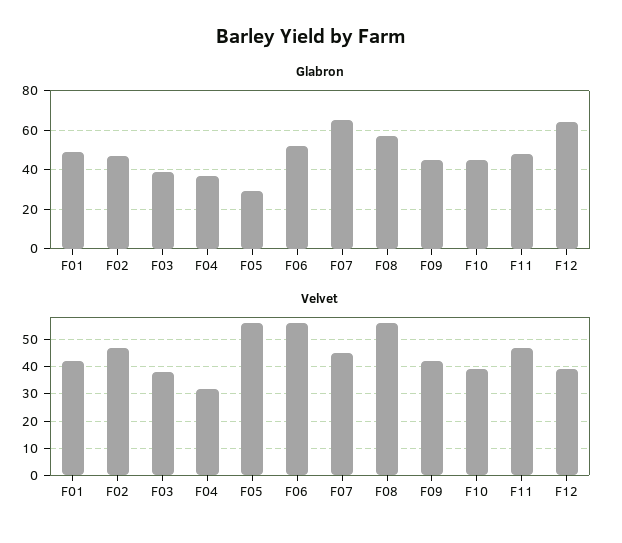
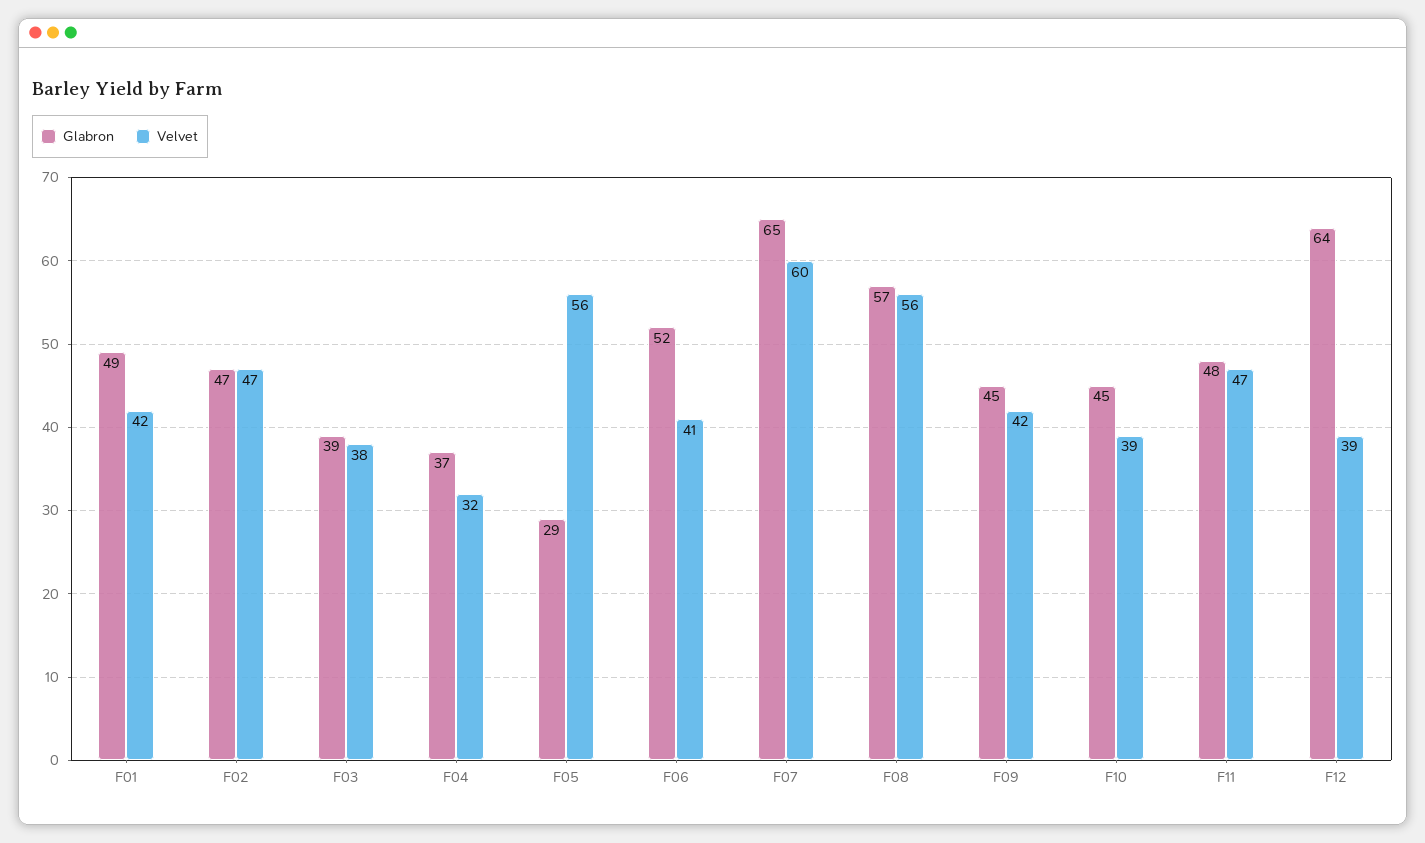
Velvet, F06: 55 -> 41
Velvet, F07: 45 -> 60

